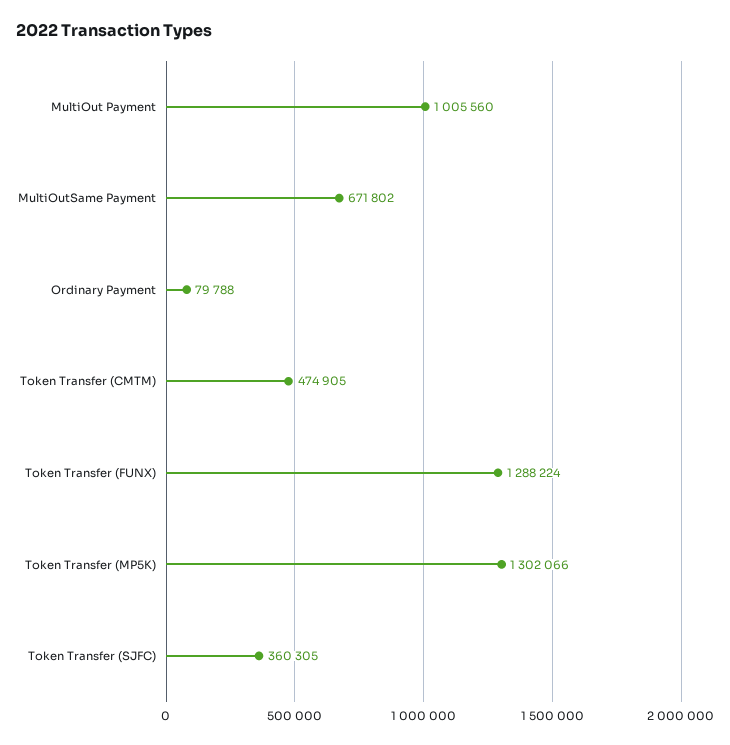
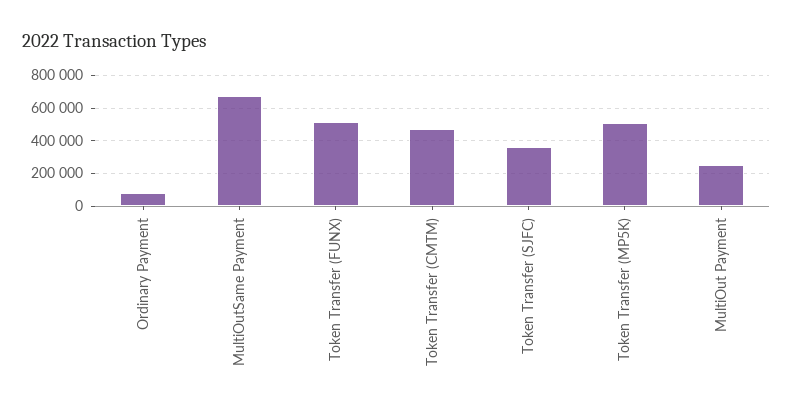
MultiOut Payment: 1005560 -> 250000
Token Transfer (FUNX): 1288224 -> 500000
Token Transfer (MP5K): 1302066 -> 500000

